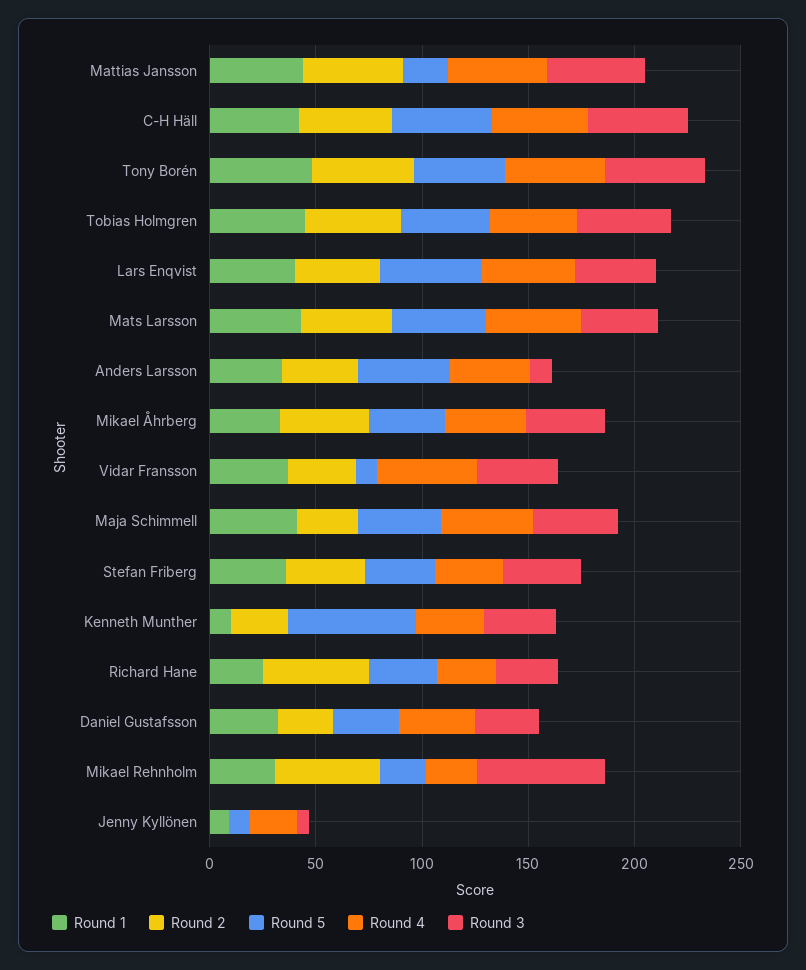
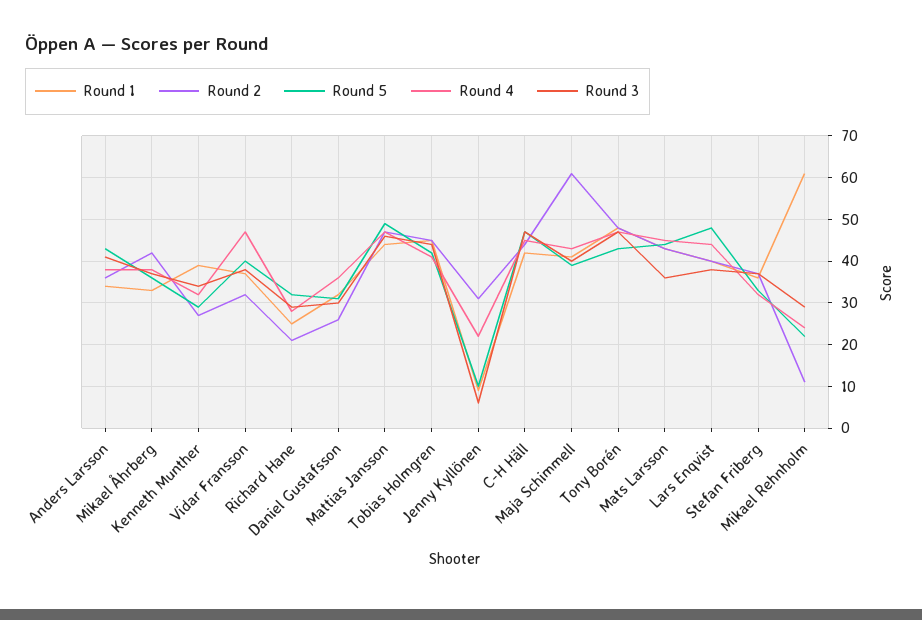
Round 5, Mattias Jansson: 20 -> 50
Round 3, Anders Larsson: 10 -> 40
Round 5, Vidar Fransson: 10 -> 40
Round 2, Maja Schimmell: 30 -> 60
Round 1, Kenneth Munther: 10 -> 40
Round 5, Kenneth Munther: 60 -> 30
Round 2, Richard Hane: 50 -> 20
Round 1, Mikael Rehnholm: 30 -> 60
Round 2, Mikael Rehnholm: 50 -> 10
Round 3, Mikael Rehnholm: 60 -> 30
Round 2, Jenny Kyllönen: 0 -> 30

